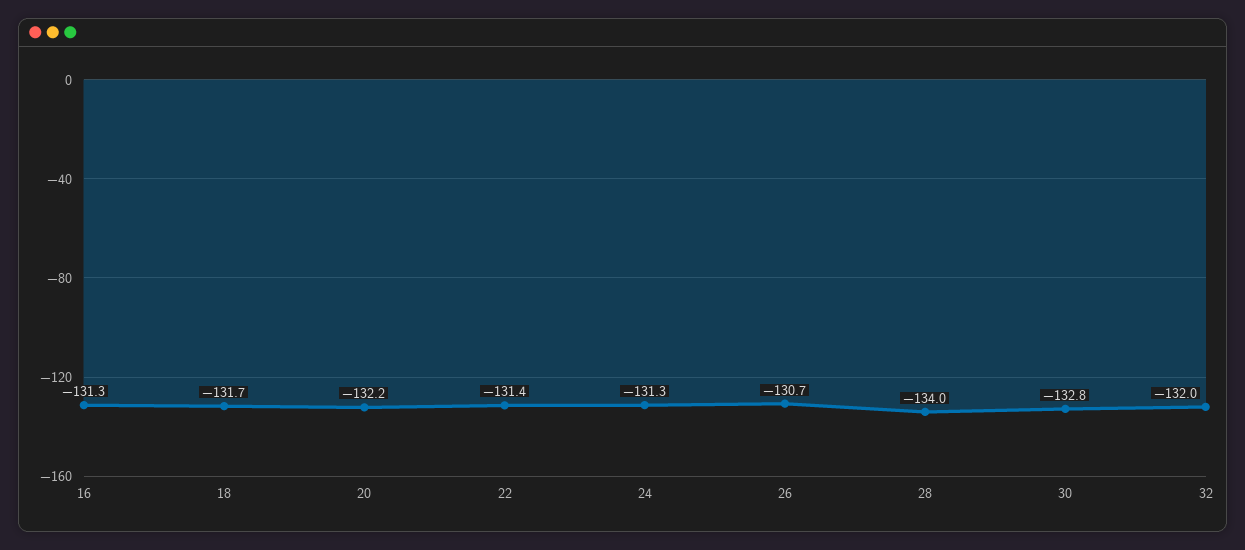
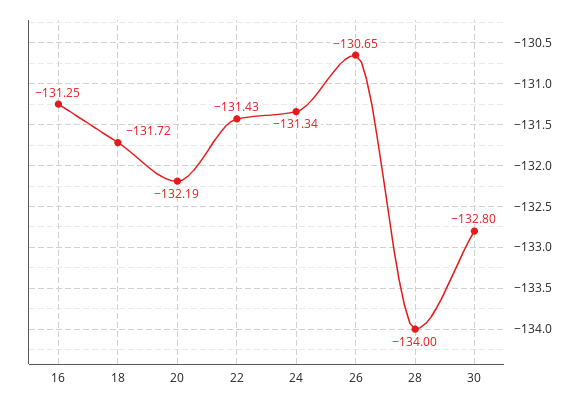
32: -132 -> none

